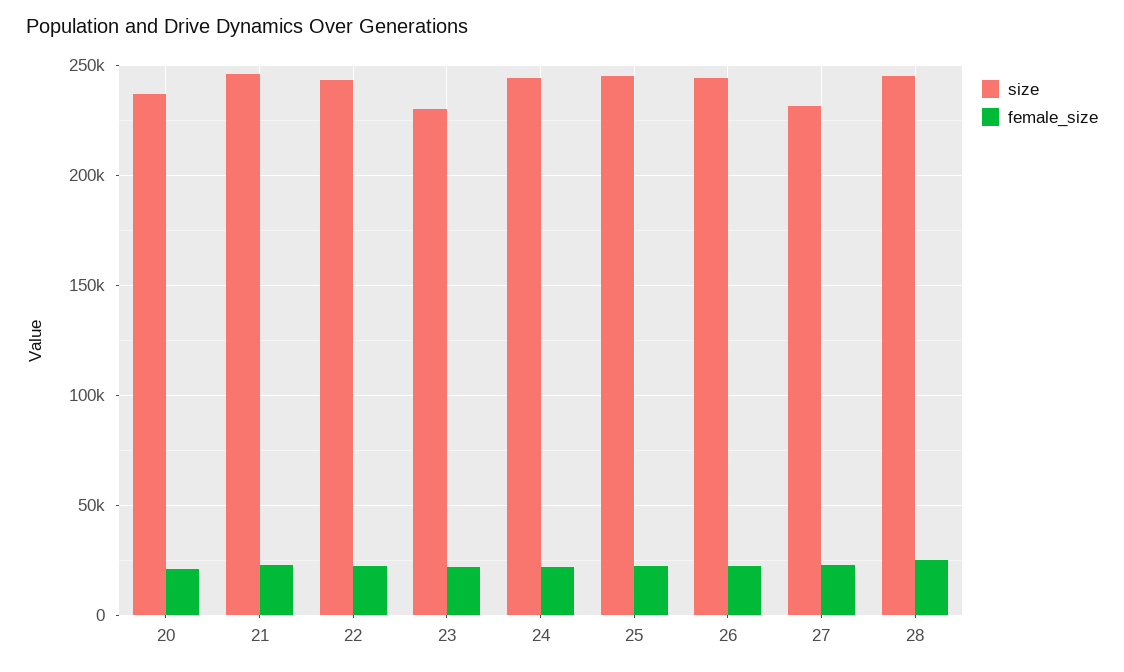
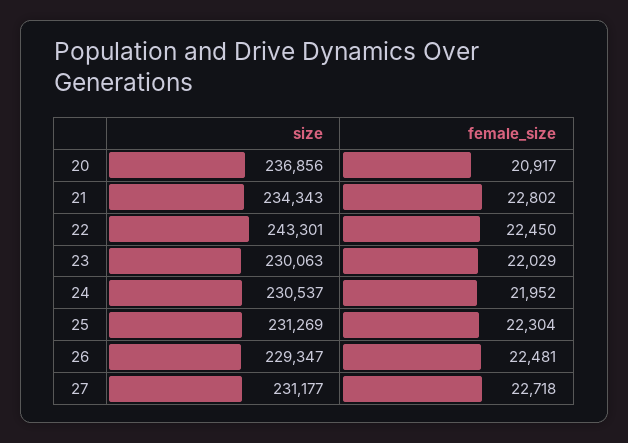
size, 21: 245000 -> 234343
size, 24: 245000 -> 230537
size, 25: 245000 -> 231269
size, 26: 245000 -> 229347
size, 28: 245000 -> none
female_size, 28: 25000 -> none

